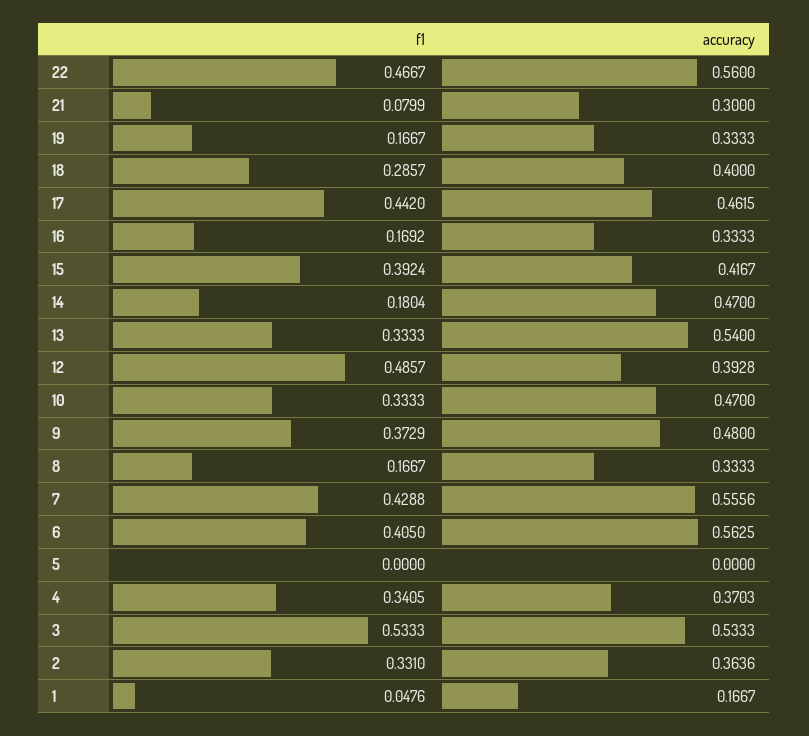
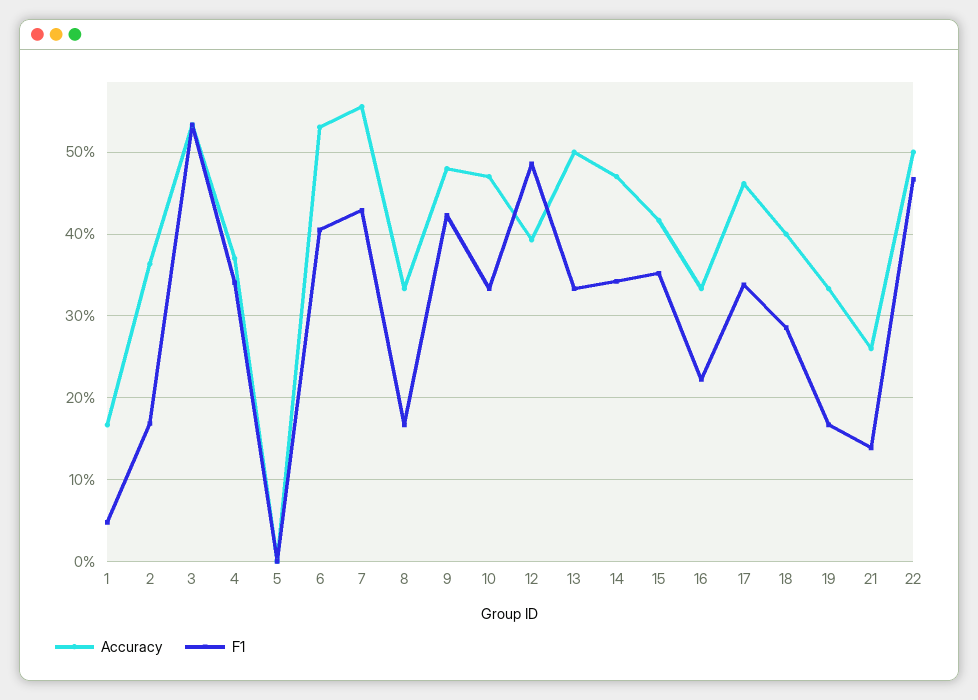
accuracy, 22: 0.56 -> 0.5
f1, 21: 0.0799 -> 0.14
accuracy, 21: 0.3 -> 0.26
f1, 17: 0.442 -> 0.34
f1, 16: 0.1692 -> 0.22
f1, 15: 0.3924 -> 0.35
f1, 14: 0.1804 -> 0.34
accuracy, 13: 0.54 -> 0.5
f1, 9: 0.3729 -> 0.42
accuracy, 6: 0.5625 -> 0.53
f1, 2: 0.331 -> 0.17

